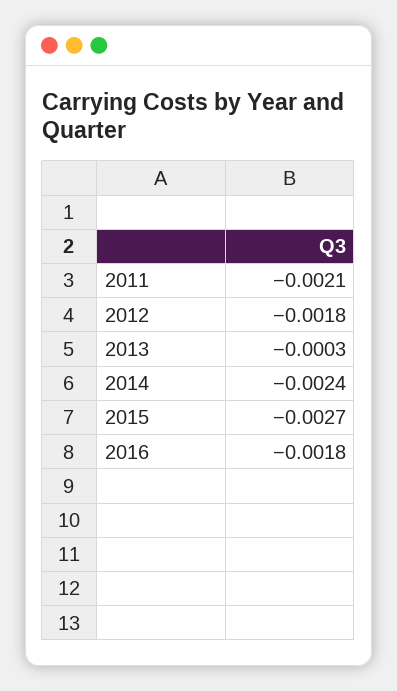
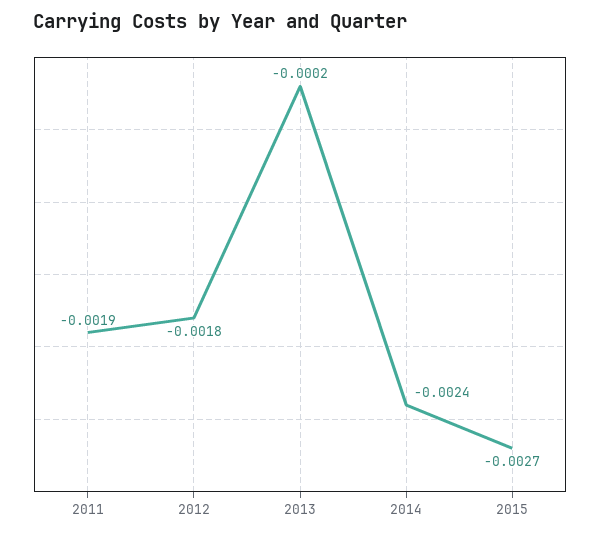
2011: -0.0021 -> -0.0019
2013: -0.0003 -> -0.0002
2016: -0.0018 -> none

